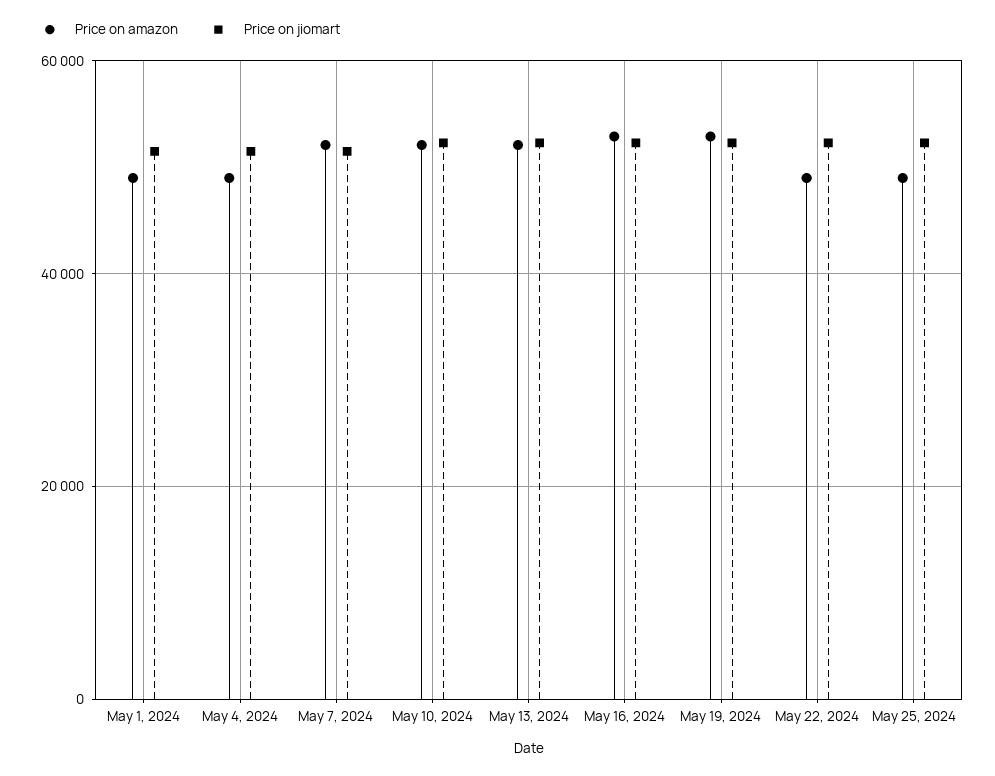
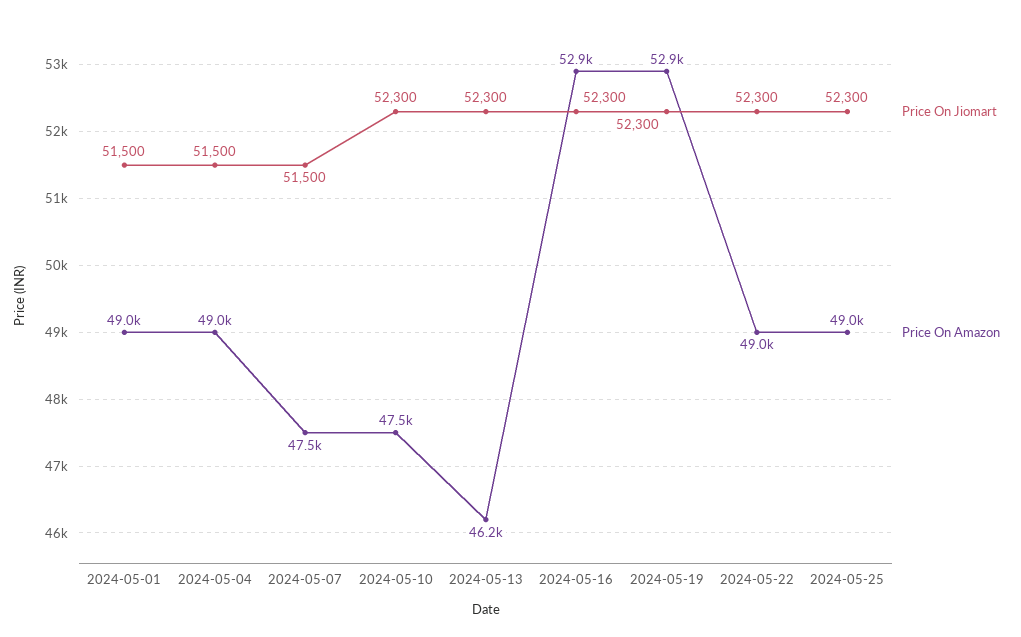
Price on amazon, May 7, 2024: 52000 -> 47500
Price on amazon, May 10, 2024: 52000 -> 47500
Price on amazon, May 13, 2024: 52000 -> 46200

